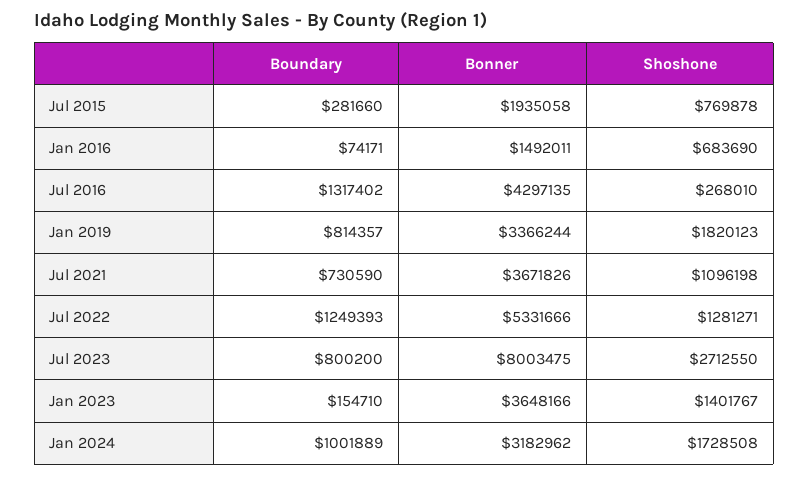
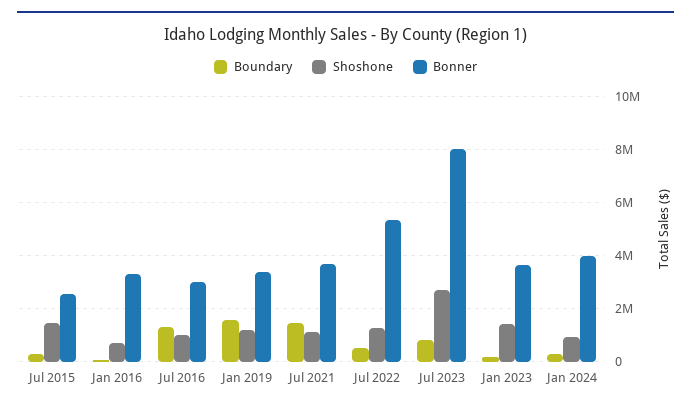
Bonner, Jul 2015: 1935058 -> 2500000
Shoshone, Jul 2015: 769878 -> 1500000
Bonner, Jan 2016: 1492011 -> 3250000
Bonner, Jul 2016: 4297135 -> 3000000
Shoshone, Jul 2016: 268010 -> 1000000
Boundary, Jan 2019: 814357 -> 1500000
Shoshone, Jan 2019: 1820123 -> 1250000
Boundary, Jul 2021: 730590 -> 1500000
Boundary, Jul 2022: 1249393 -> 500000
Boundary, Jan 2024: 1001889 -> 250000
Bonner, Jan 2024: 3182962 -> 4000000
Shoshone, Jan 2024: 1728508 -> 1000000

